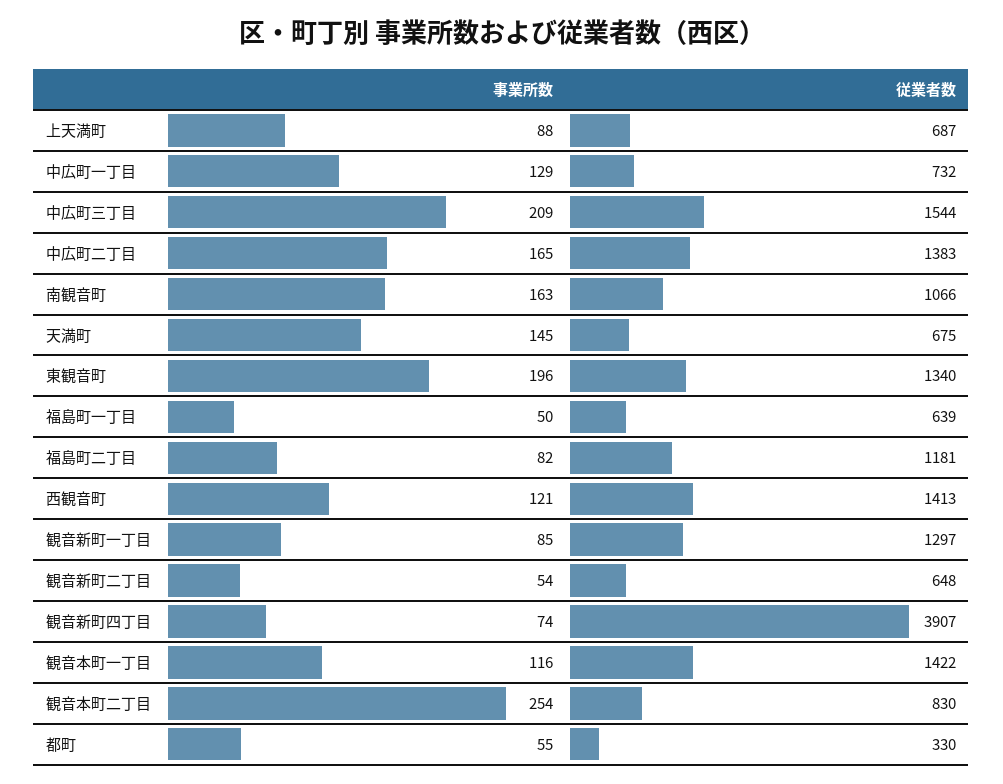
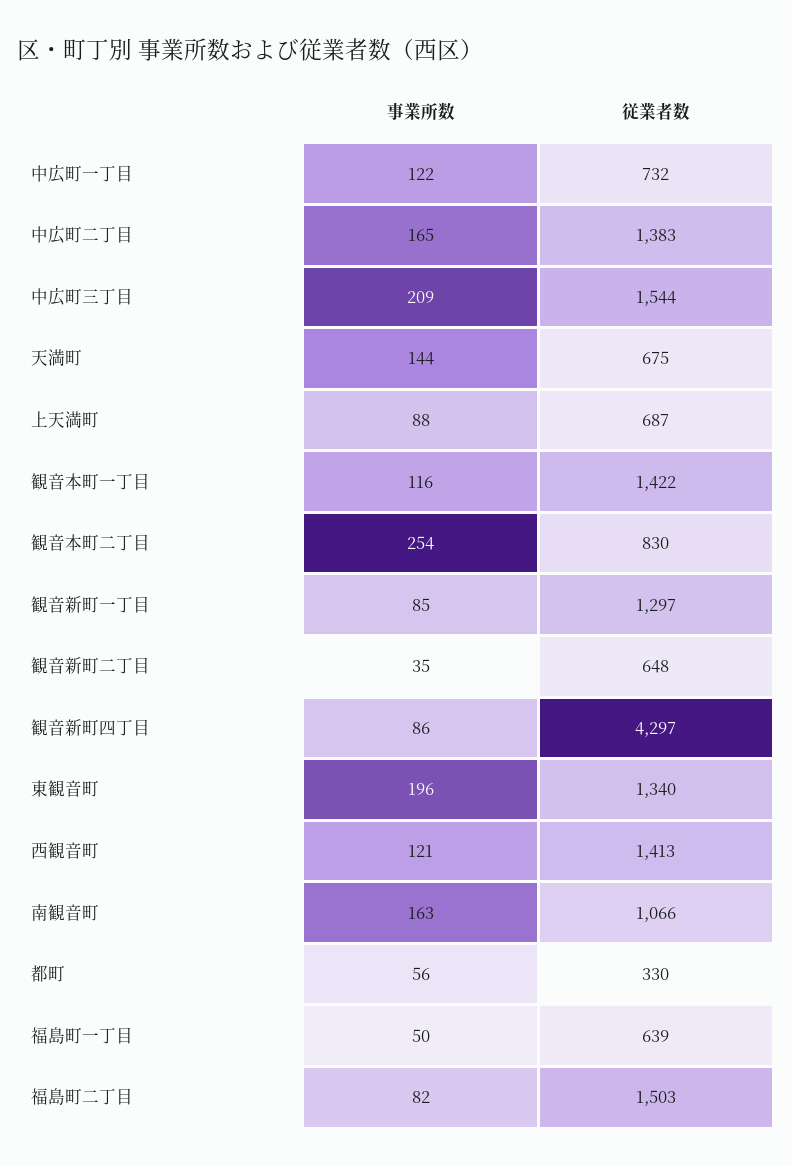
事業所数, 中広町一丁目: 129 -> 122
事業所数, 天満町: 145 -> 144
従業者数, 福島町二丁目: 1181 -> 1503
事業所数, 観音新町二丁目: 54 -> 35
事業所数, 観音新町四丁目: 74 -> 86
従業者数, 観音新町四丁目: 3907 -> 4297
事業所数, 都町: 55 -> 56

